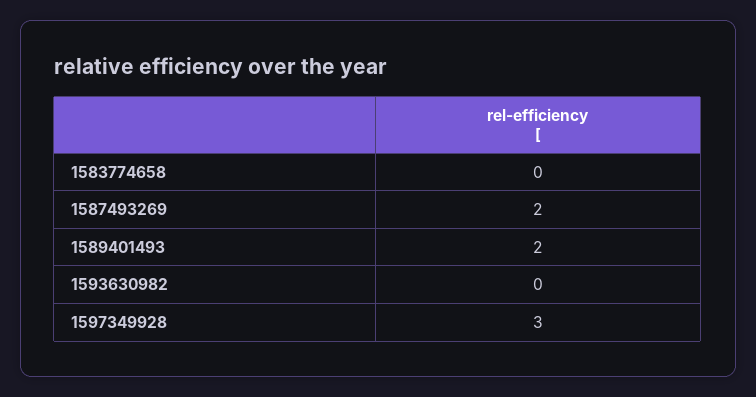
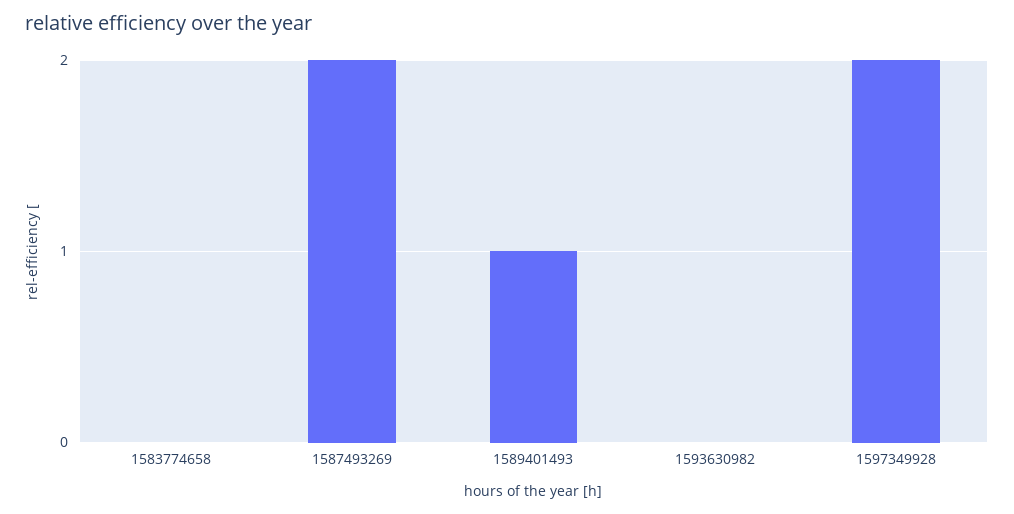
1589401493: 2 -> 1
1597349928: 3 -> 2

